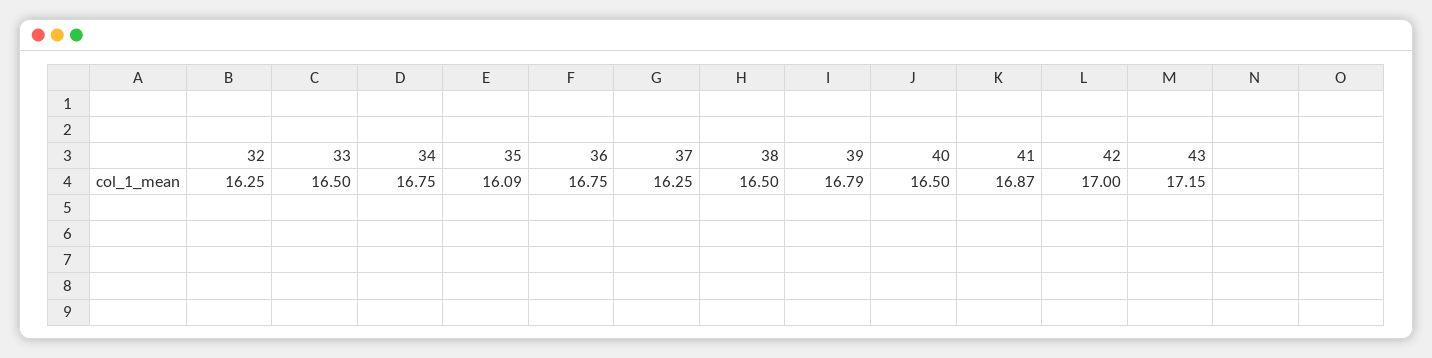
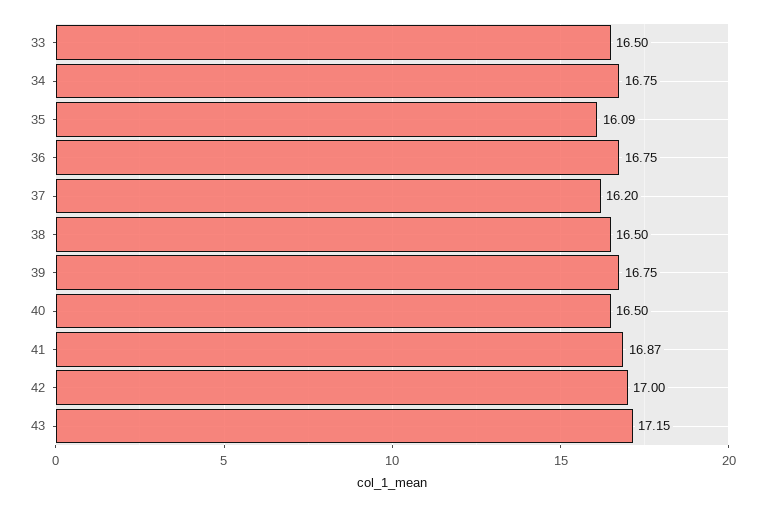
32: 16.25 -> none
37: 16.25 -> 16.2
39: 16.79 -> 16.75

